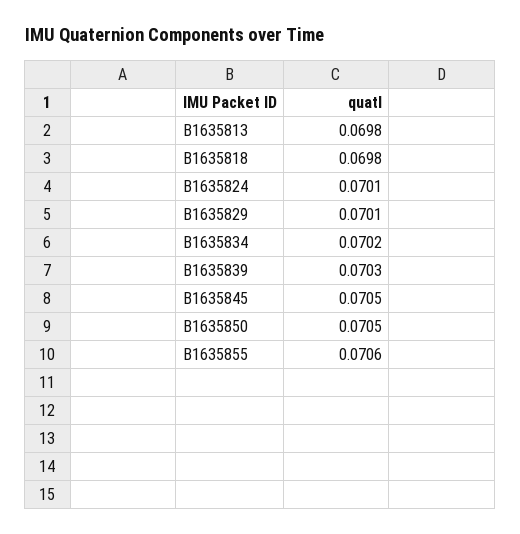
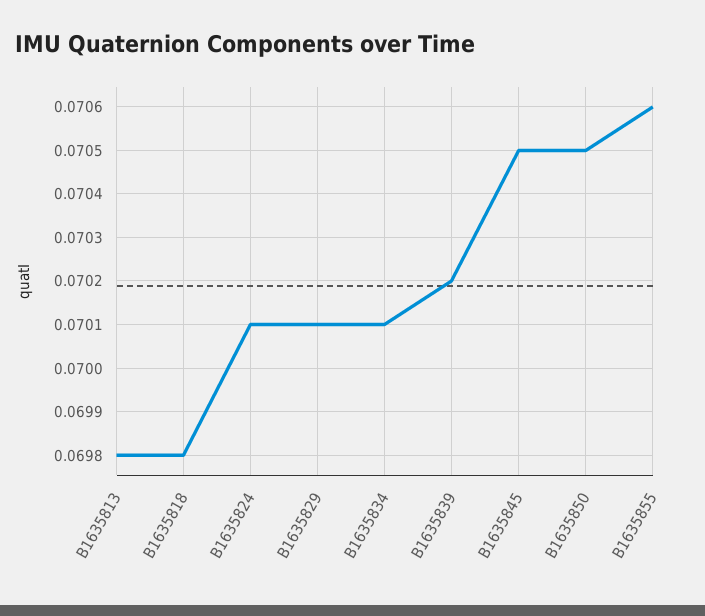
B1635834: 0.0702 -> 0.0701
B1635839: 0.0703 -> 0.0702

